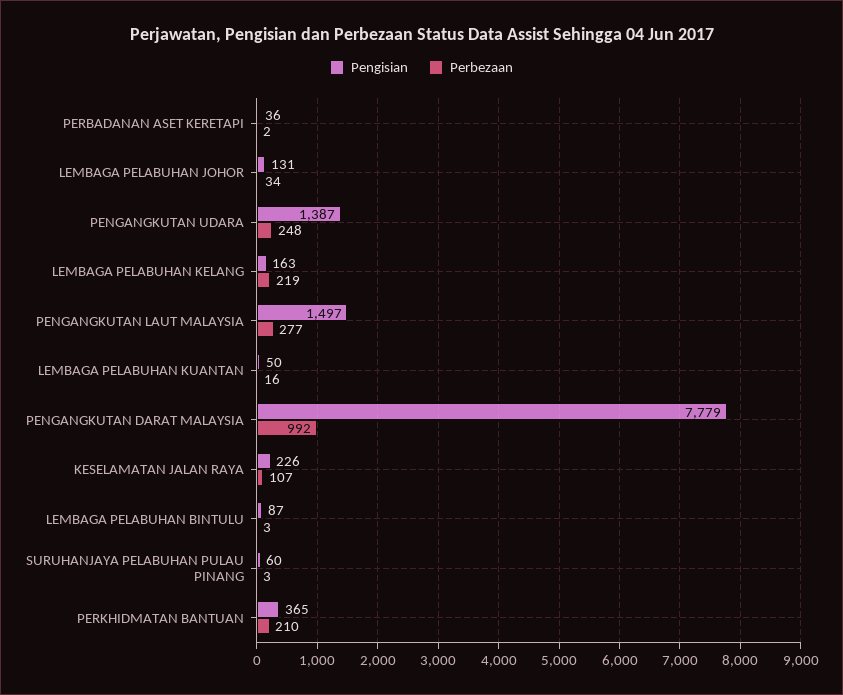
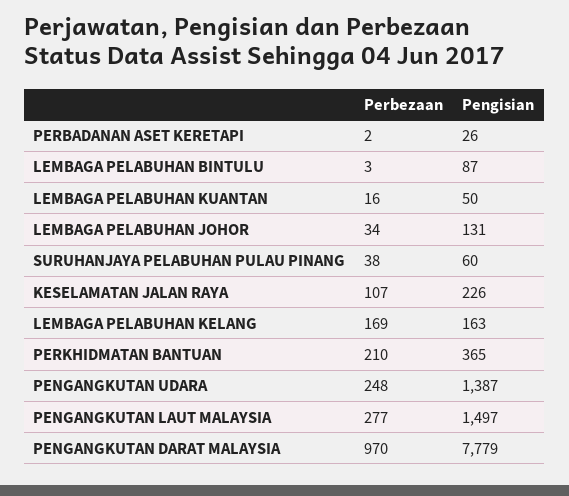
Pengisian, PERBADANAN ASET KERETAPI: 36 -> 26
Perbezaan, LEMBAGA PELABUHAN KELANG: 219 -> 169
Perbezaan, PENGANGKUTAN DARAT MALAYSIA: 992 -> 970
Perbezaan, SURUHANJAYA PELABUHAN PULAU PINANG: 3 -> 38

